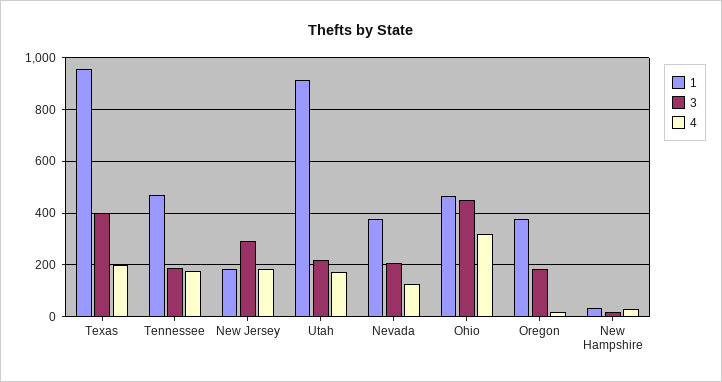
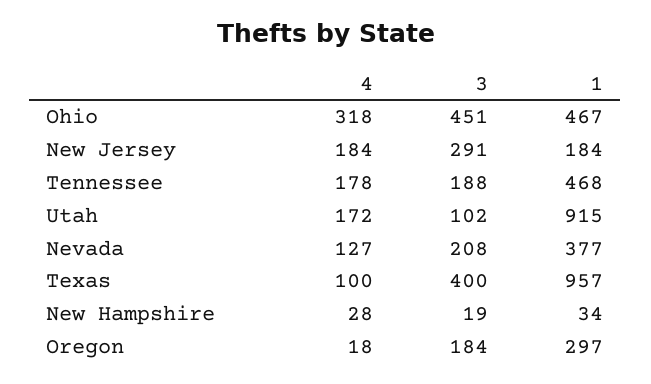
4, Texas: 200 -> 100
3, Utah: 225 -> 102
1, Oregon: 375 -> 297

